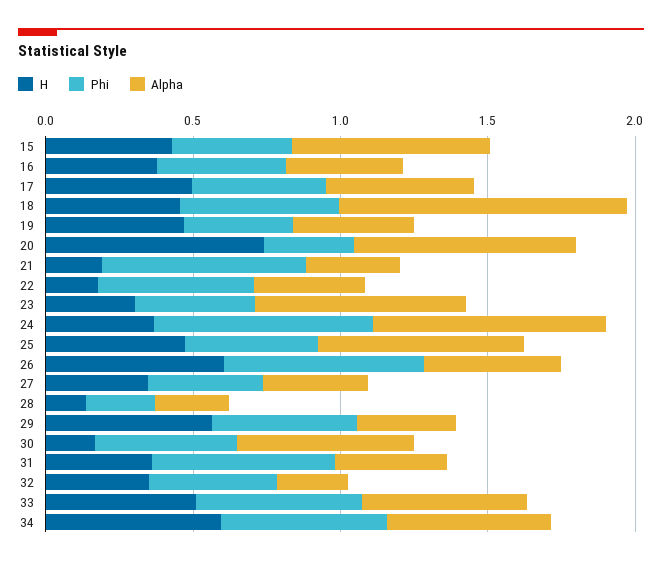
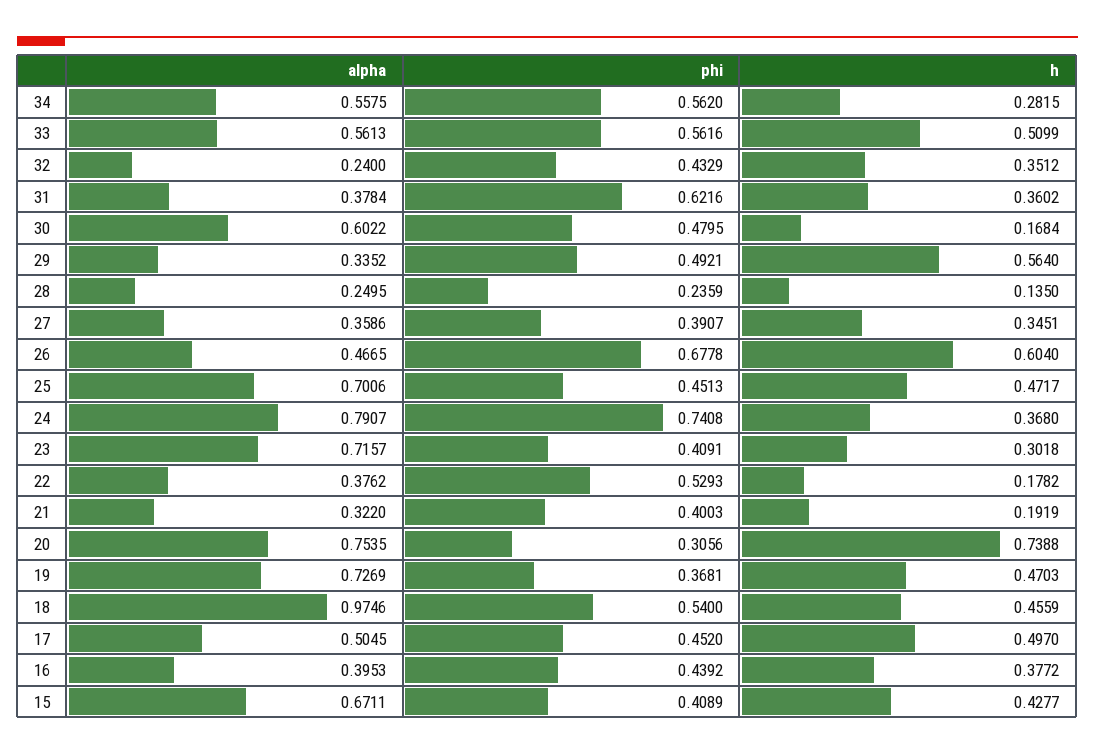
Alpha, 19: 0.4 -> 0.7269
Phi, 21: 0.7 -> 0.4003
H, 34: 0.6 -> 0.2815

